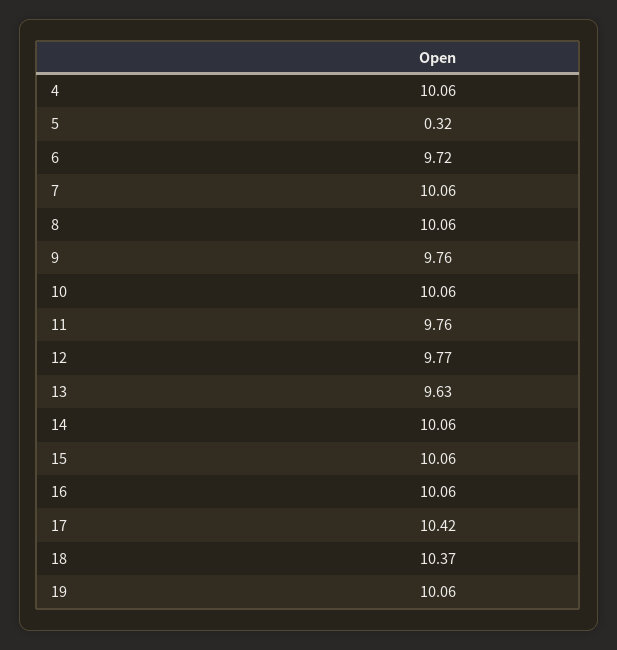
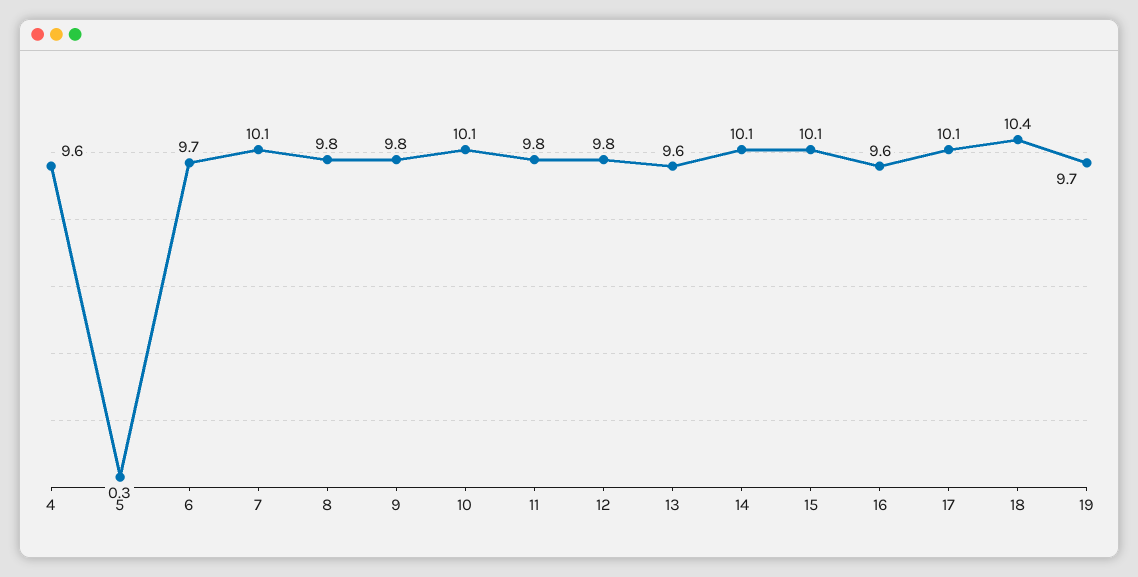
4: 10.06 -> 9.6
8: 10.06 -> 9.8
16: 10.06 -> 9.6
17: 10.42 -> 10.1
19: 10.06 -> 9.7

